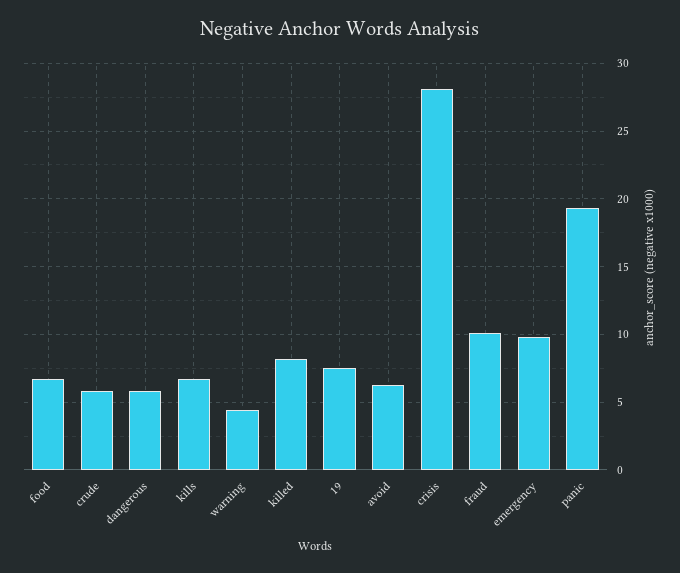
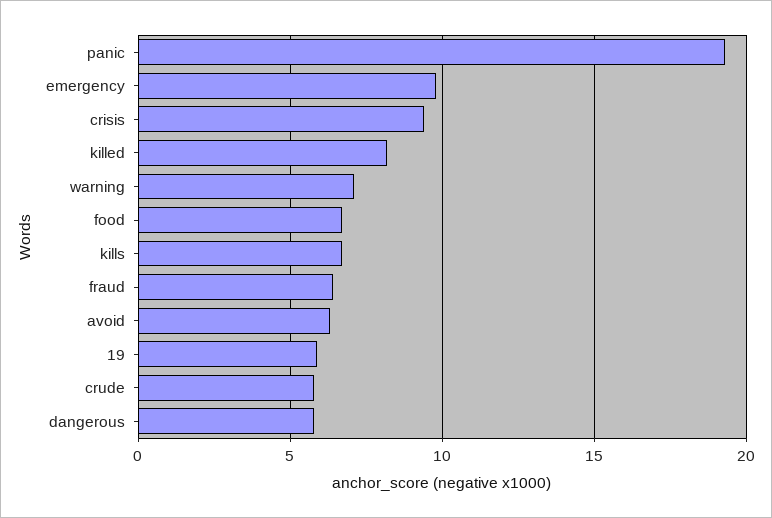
warning: 4.5 -> 7
19: 7.5 -> 6
crisis: 28 -> 9.5
fraud: 10 -> 6.5

